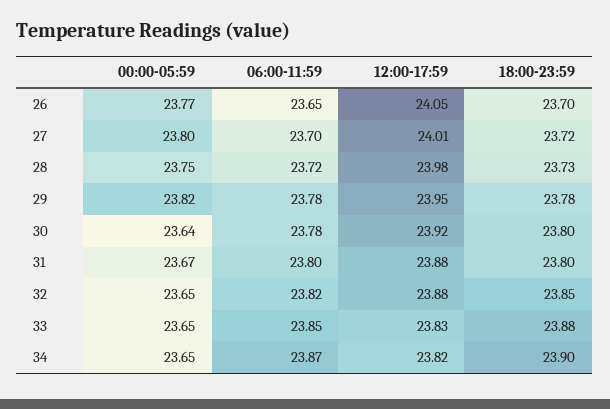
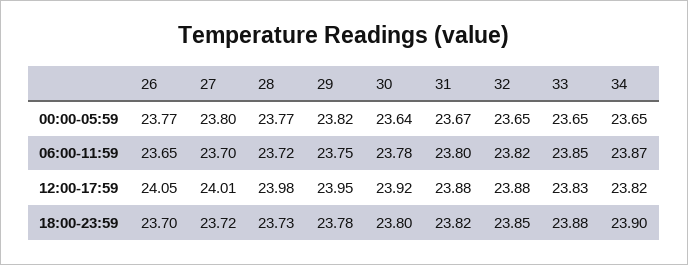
00:00-05:59, 28: 23.75 -> 23.77
06:00-11:59, 29: 23.78 -> 23.75
18:00-23:59, 31: 23.8 -> 23.82

